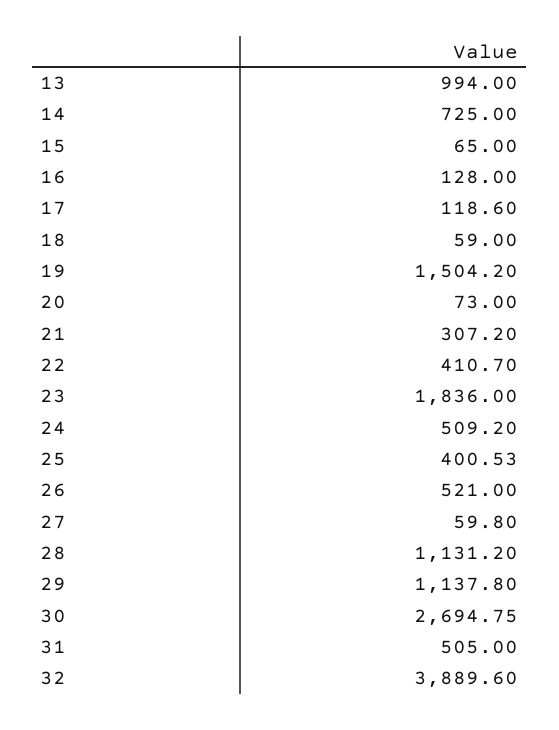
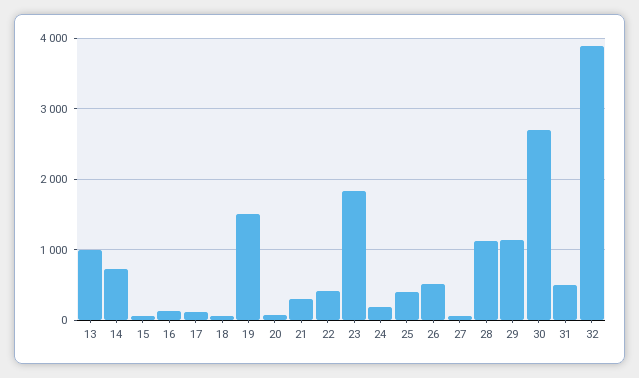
24: 509.2 -> 200

